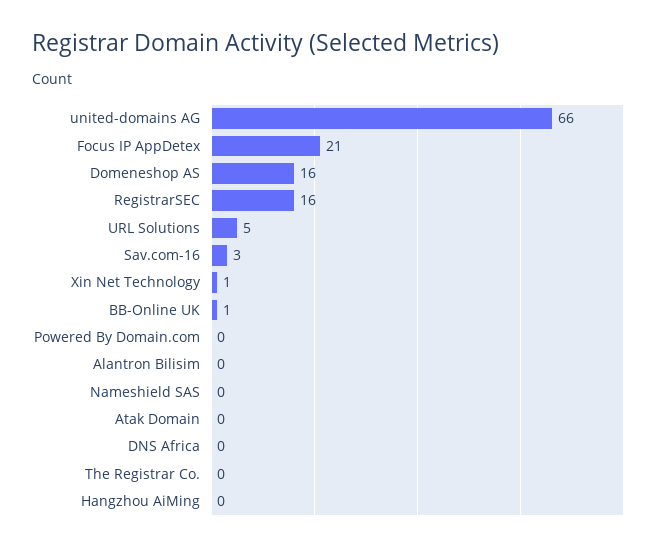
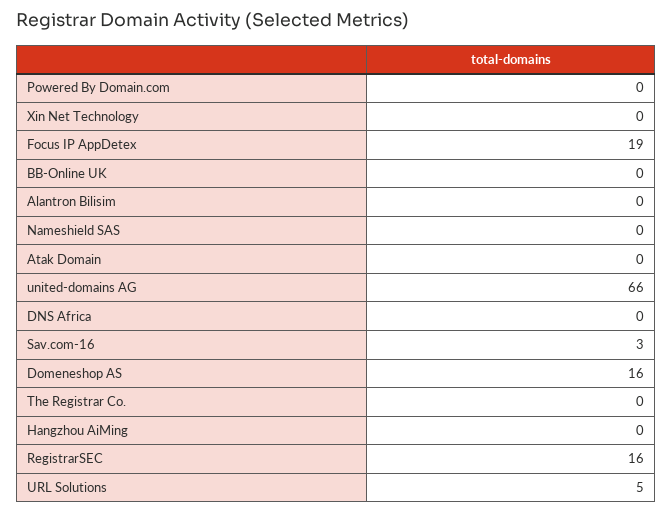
Focus IP AppDetex: 21 -> 19
Xin Net Technology: 1 -> 0
BB-Online UK: 1 -> 0

